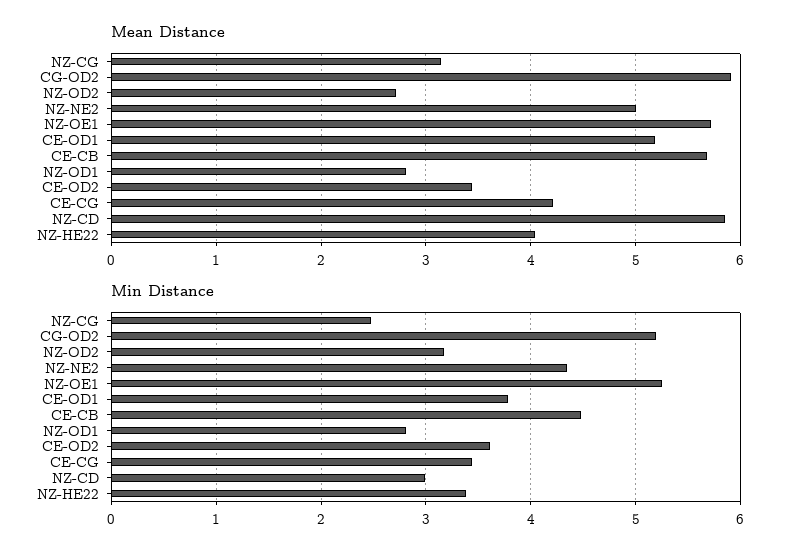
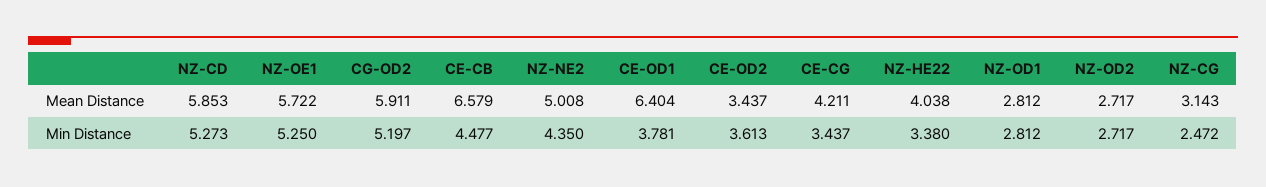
Mean Distance, CE-OD1: 5.2 -> 6.404
Mean Distance, CE-CB: 5.7 -> 6.579
Min Distance, NZ-OD2: 3.2 -> 2.717
Min Distance, NZ-CD: 3 -> 5.273

